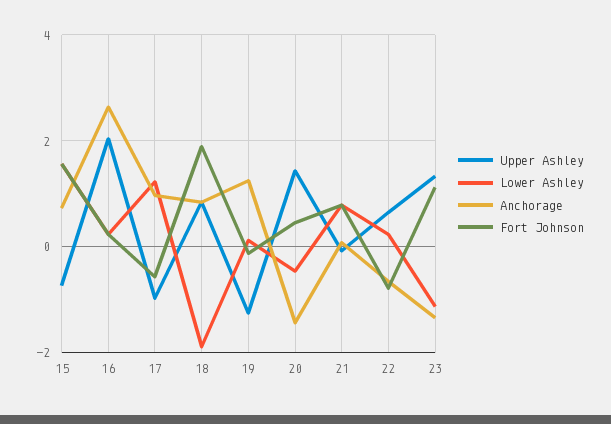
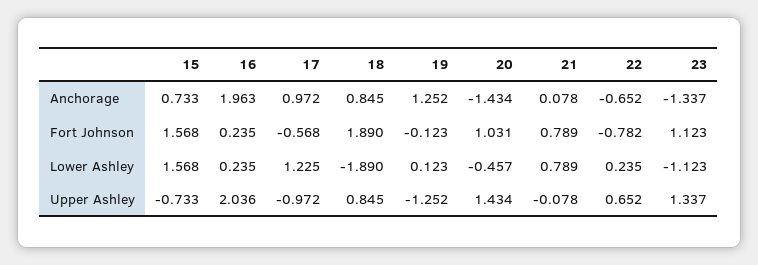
Anchorage, 16: 2.6 -> 1.963
Fort Johnson, 20: 0.4 -> 1.031

